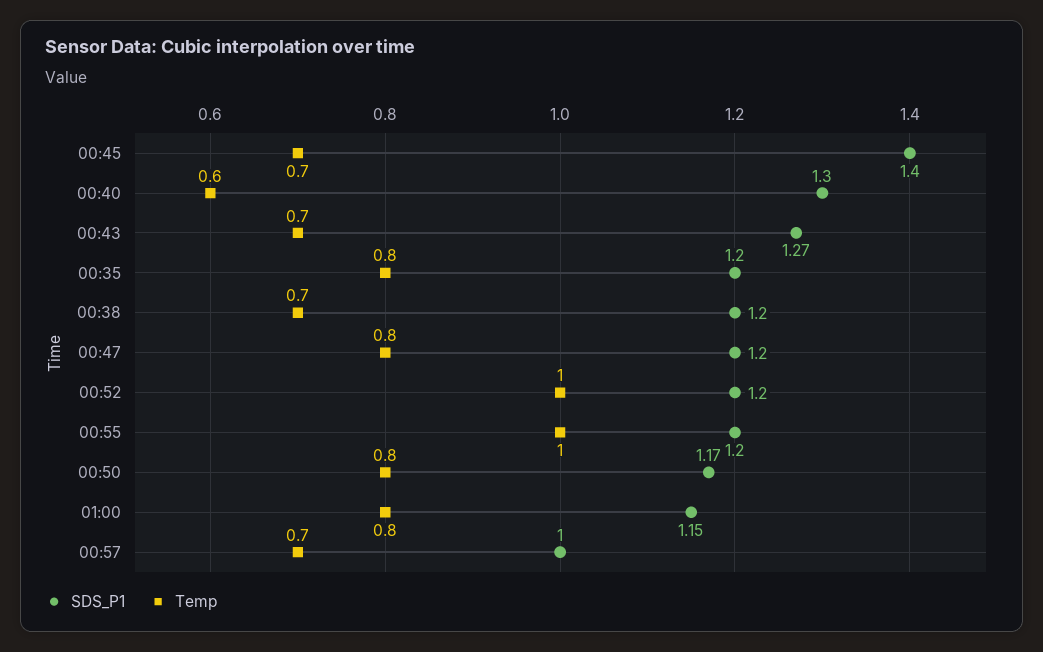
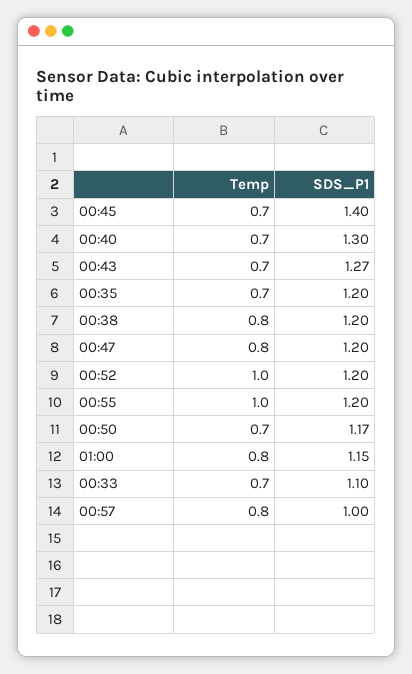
Temp, 00:40: 0.6 -> 0.7
Temp, 00:35: 0.8 -> 0.7
Temp, 00:38: 0.7 -> 0.8
Temp, 00:50: 0.8 -> 0.7
Temp, 00:57: 0.7 -> 0.8
Temp, 00:33: none -> 0.7
SDS_P1, 00:33: none -> 1.1

